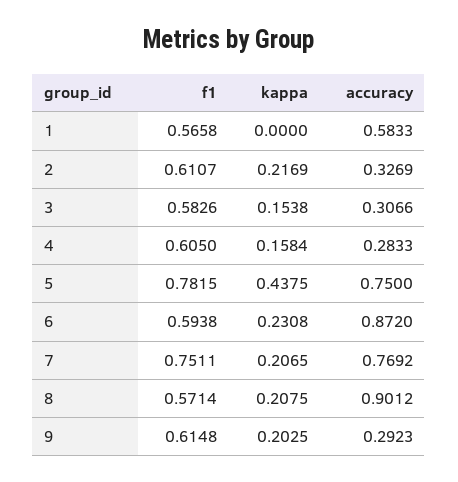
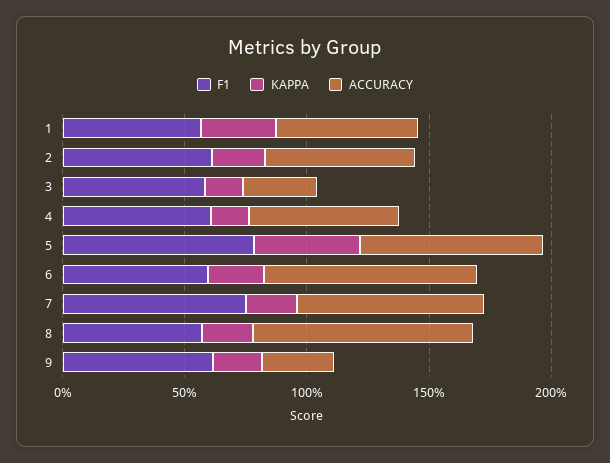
kappa, 1: 0 -> 0.3
accuracy, 2: 0.3269 -> 0.6
accuracy, 4: 0.2833 -> 0.6

